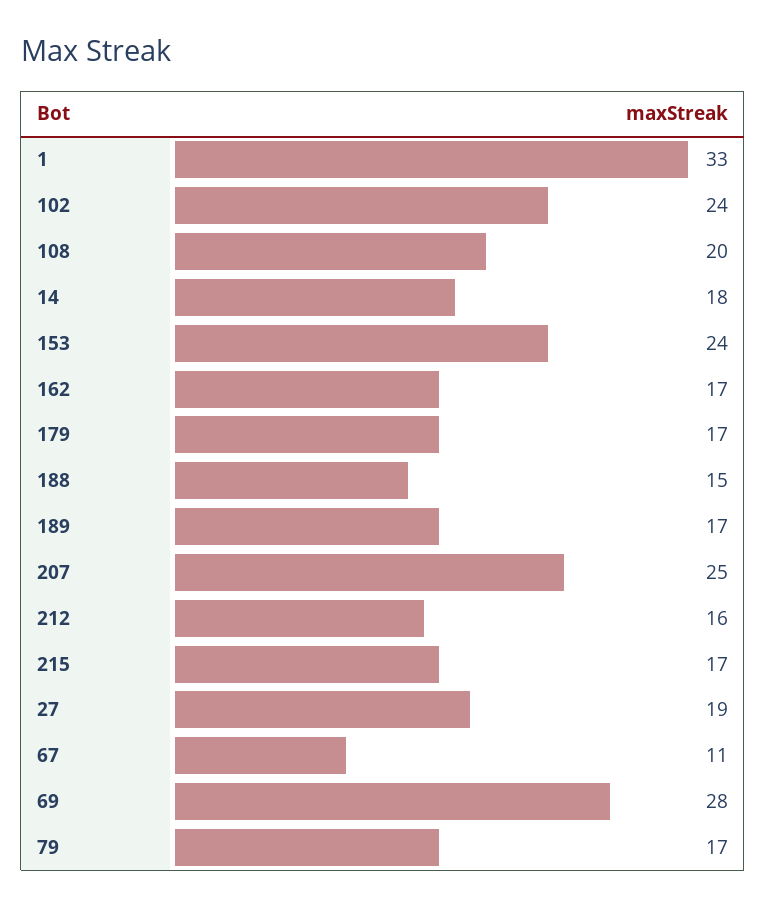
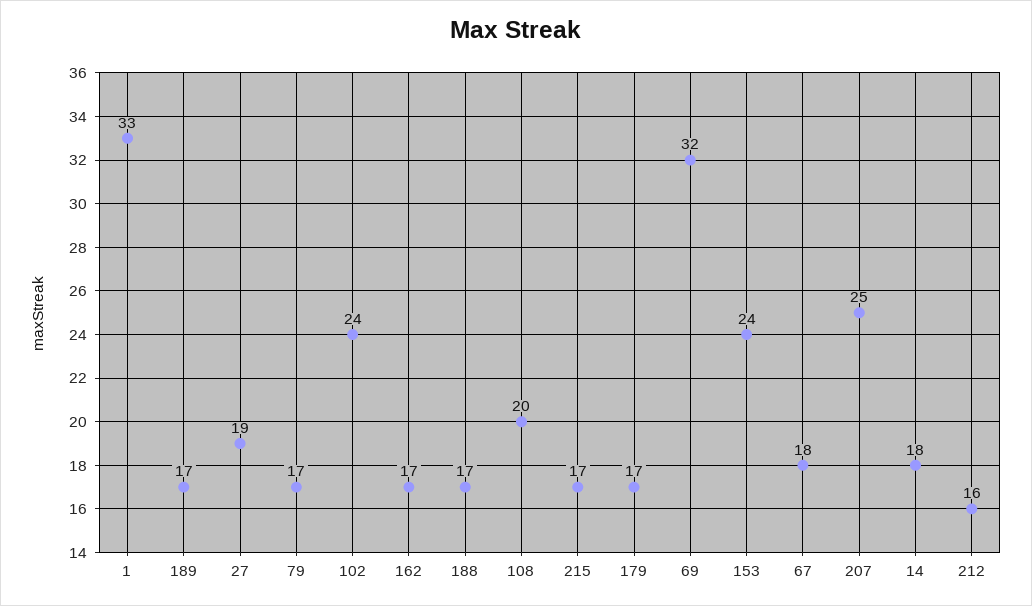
188: 15 -> 17
67: 11 -> 18
69: 28 -> 32

